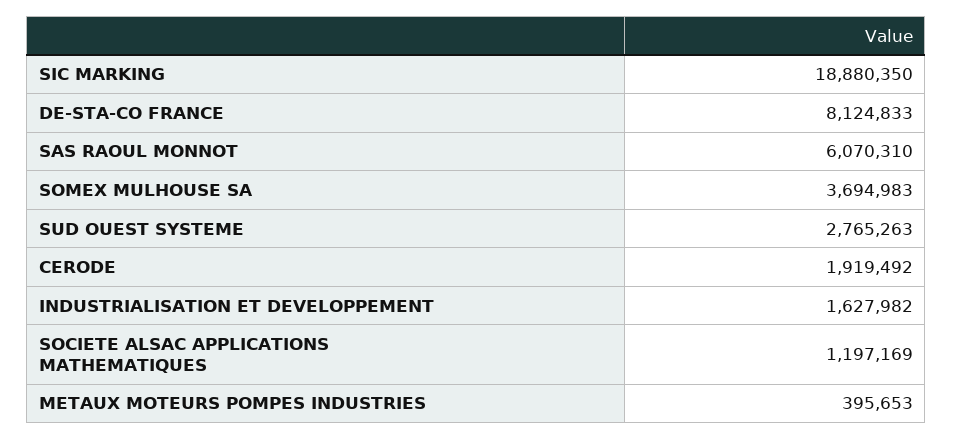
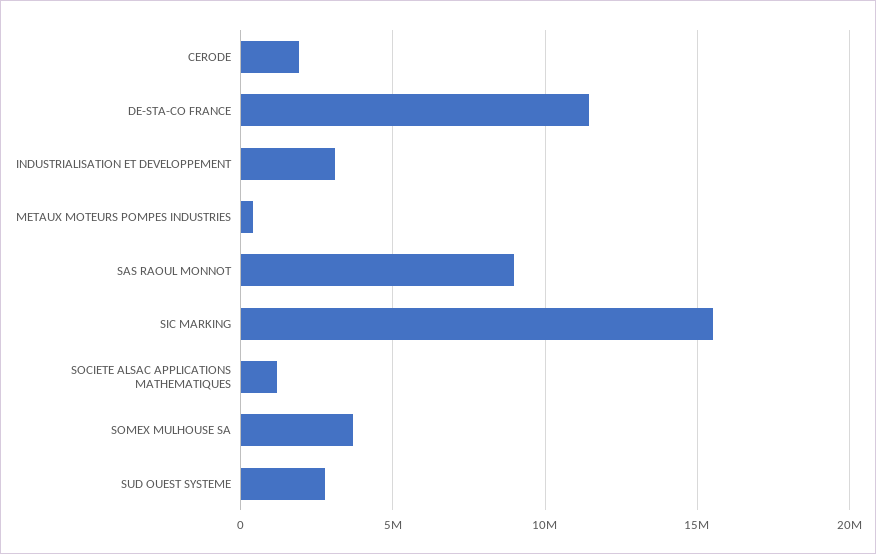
SIC MARKING: 18880350 -> 15500000
DE-STA-CO FRANCE: 8124833 -> 11500000
SAS RAOUL MONNOT: 6070310 -> 9000000
INDUSTRIALISATION ET DEVELOPPEMENT: 1627982 -> 3000000

